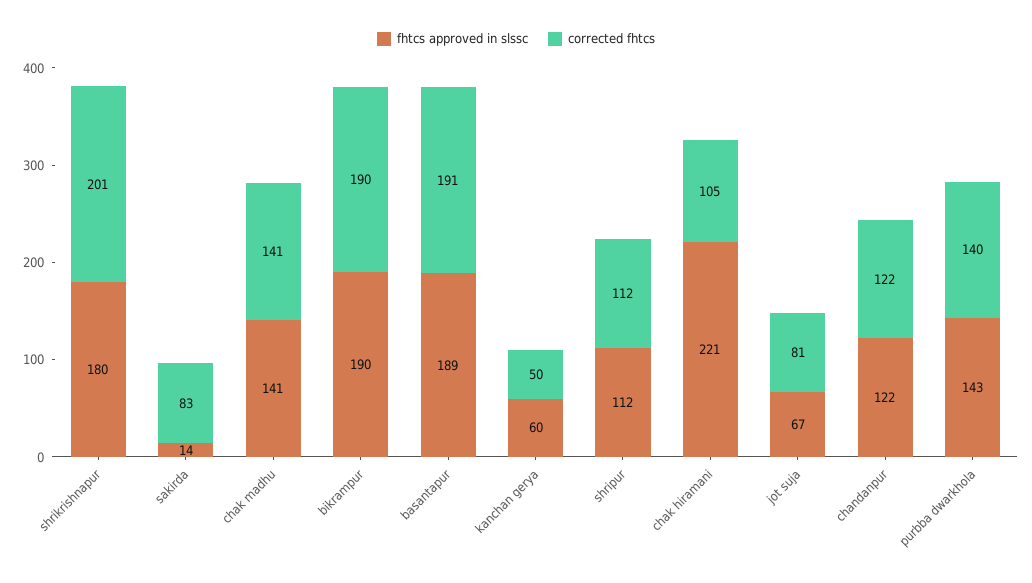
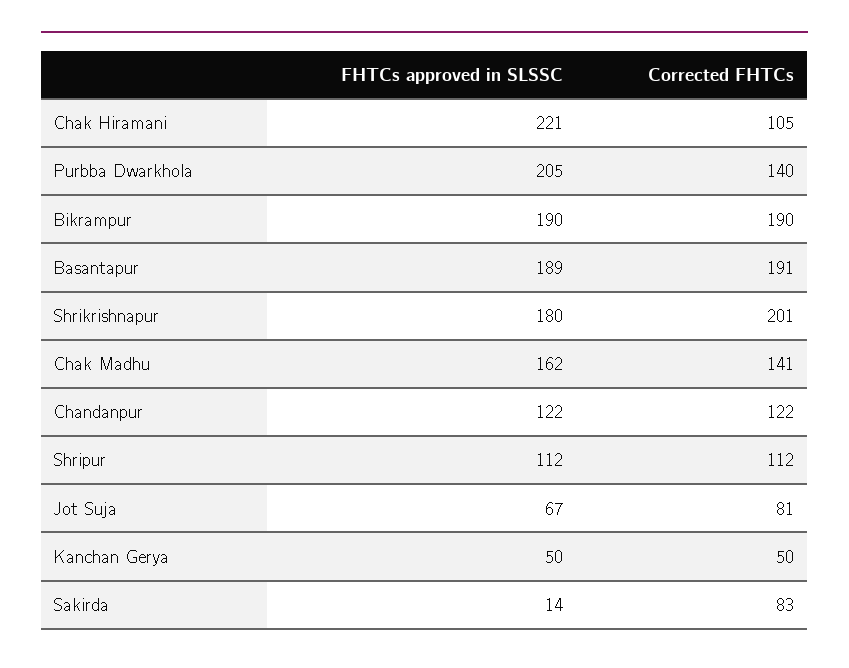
fhtcs approved in slssc, chak madhu: 141 -> 162
fhtcs approved in slssc, kanchan gerya: 60 -> 50
fhtcs approved in slssc, purbba dwarkhola: 143 -> 205

